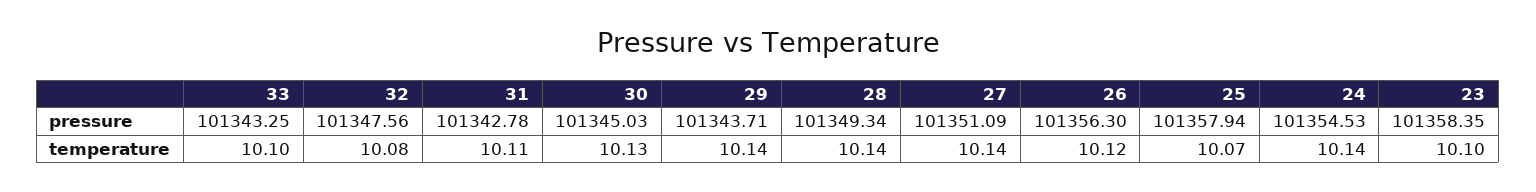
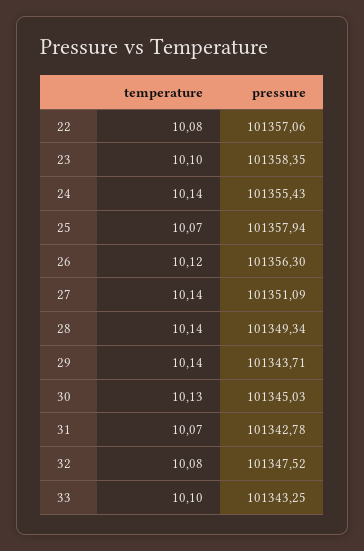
32, pressure: 101347.56 -> 101347.52
24, pressure: 101354.53 -> 101355.43
31, temperature: 10.11 -> 10.07
22, temperature: none -> 10.08
22, pressure: none -> 101357.06

